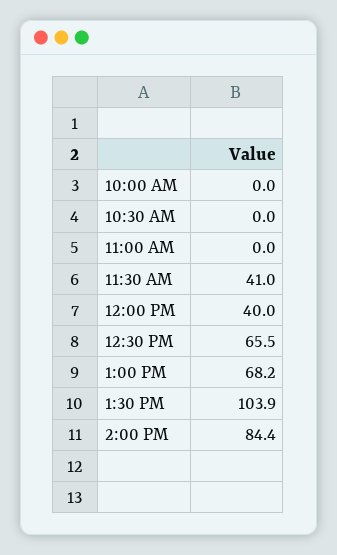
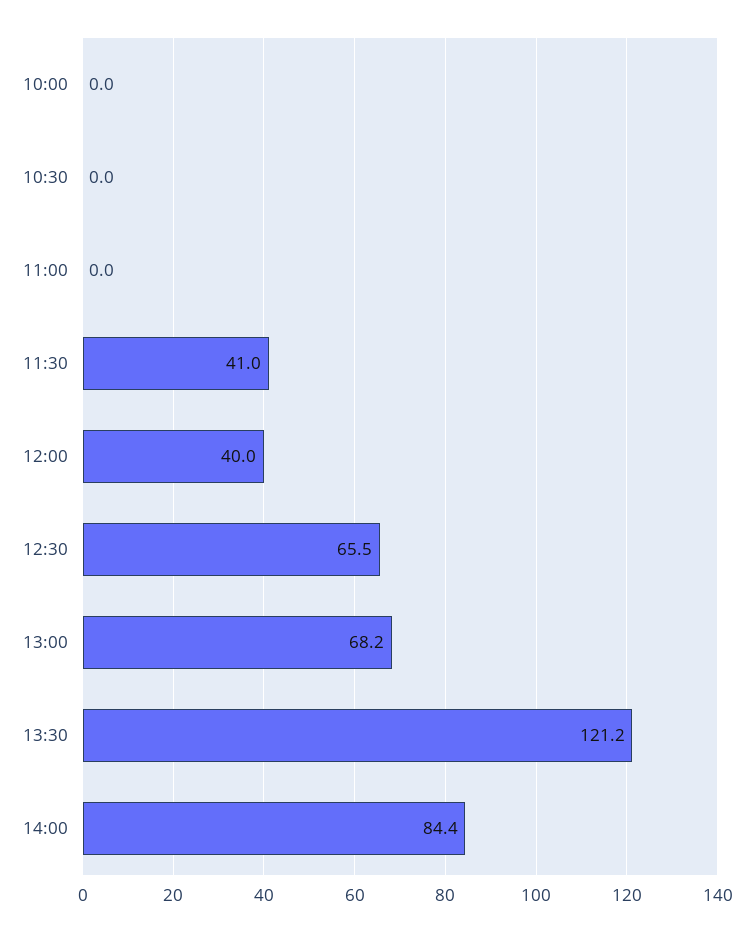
1:30 PM: 103.9 -> 121.2

